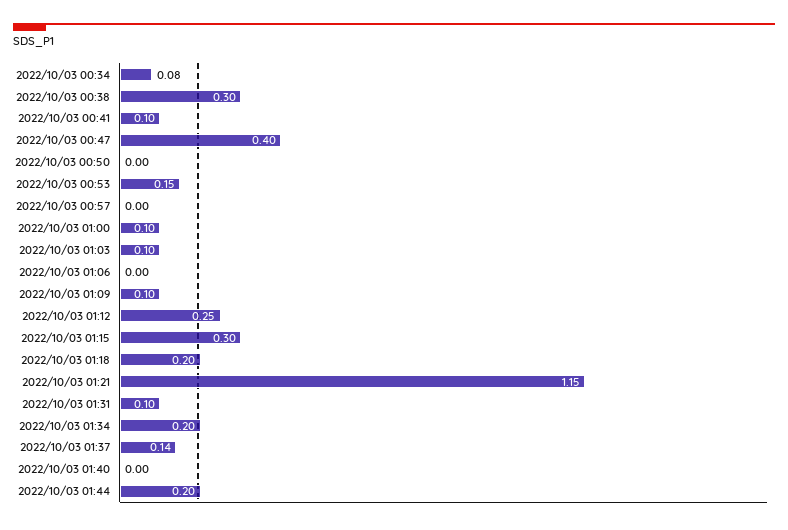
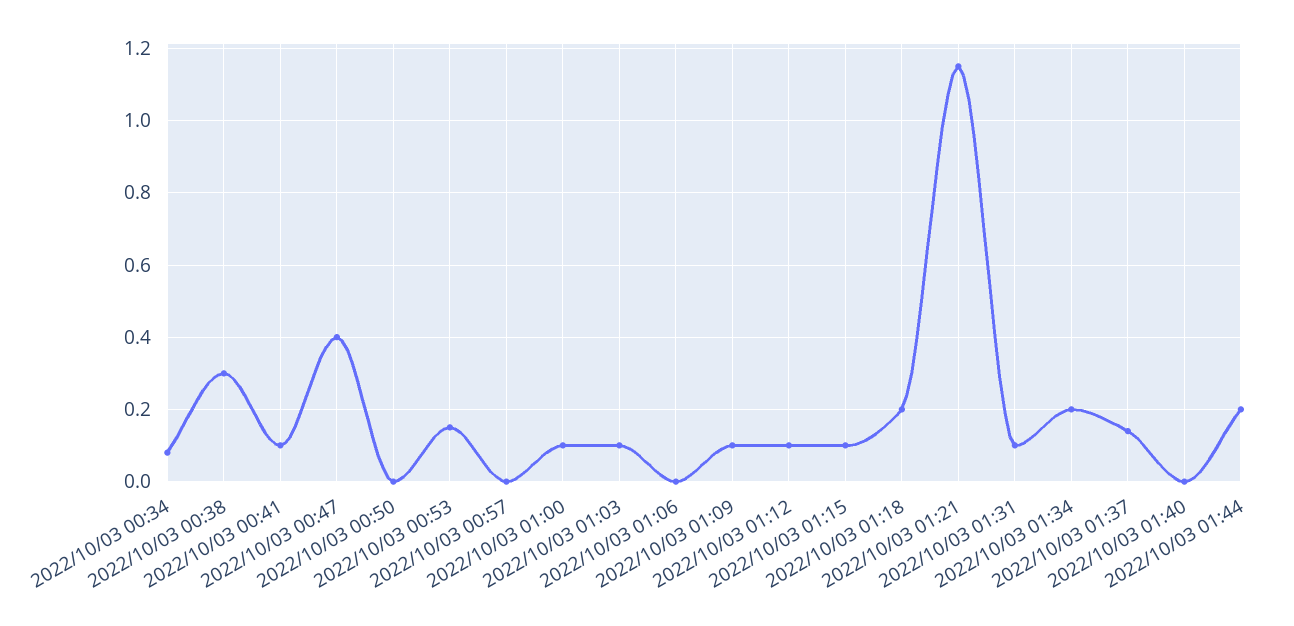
2022/10/03 01:12: 0.25 -> 0.1
2022/10/03 01:15: 0.3 -> 0.1

